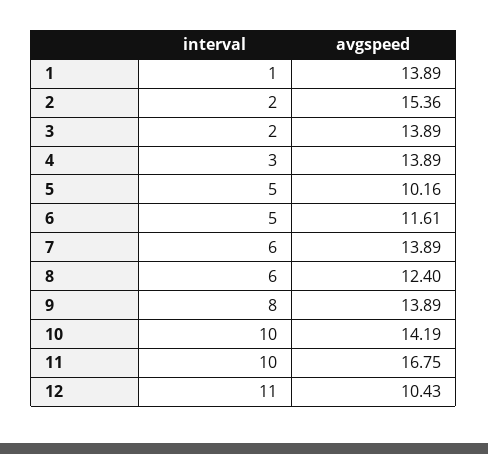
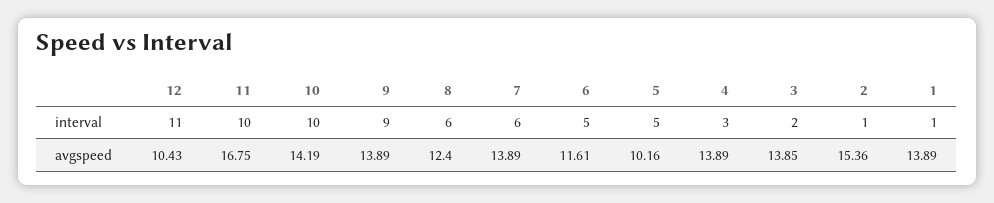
interval, 2: 2 -> 1
avgspeed, 3: 13.89 -> 13.85
interval, 9: 8 -> 9

